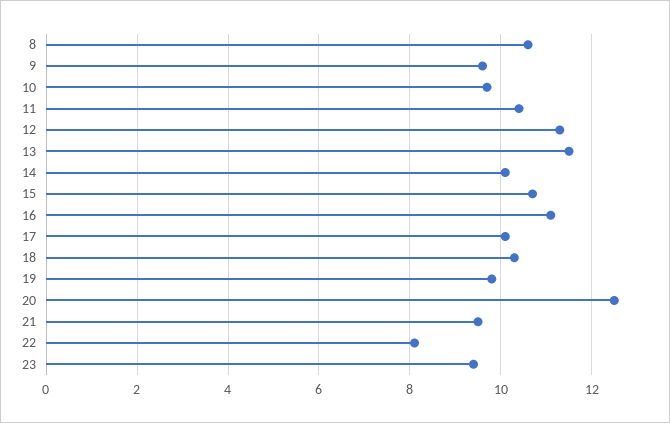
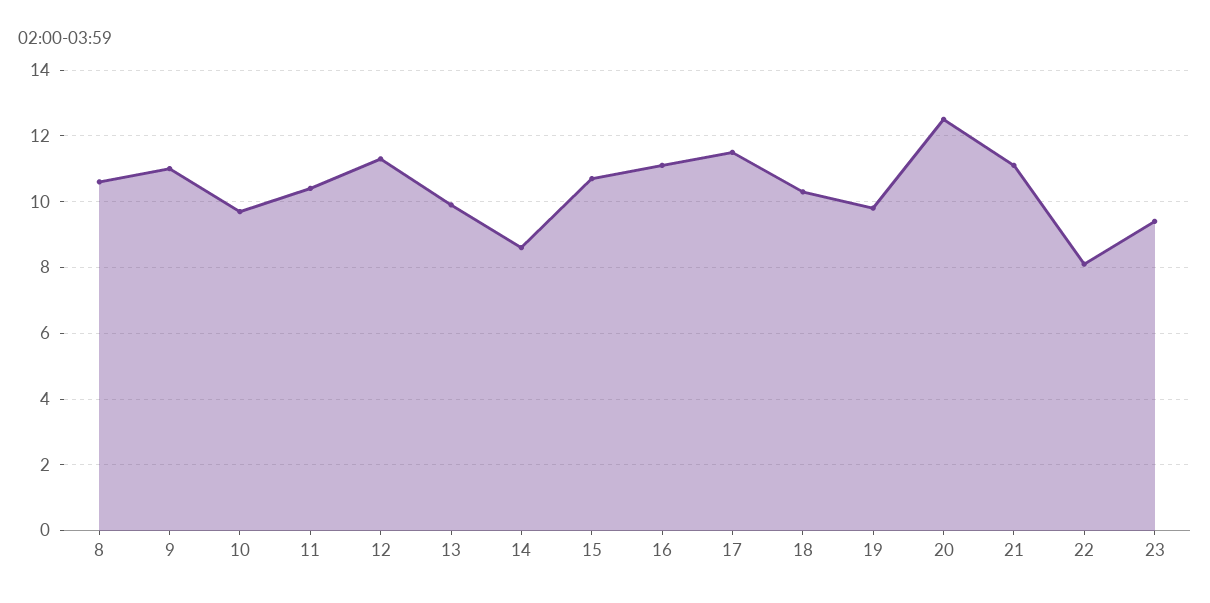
9: 9.5 -> 11
13: 11.5 -> 10
14: 10 -> 8.5
17: 10 -> 11.5
21: 9.5 -> 11

